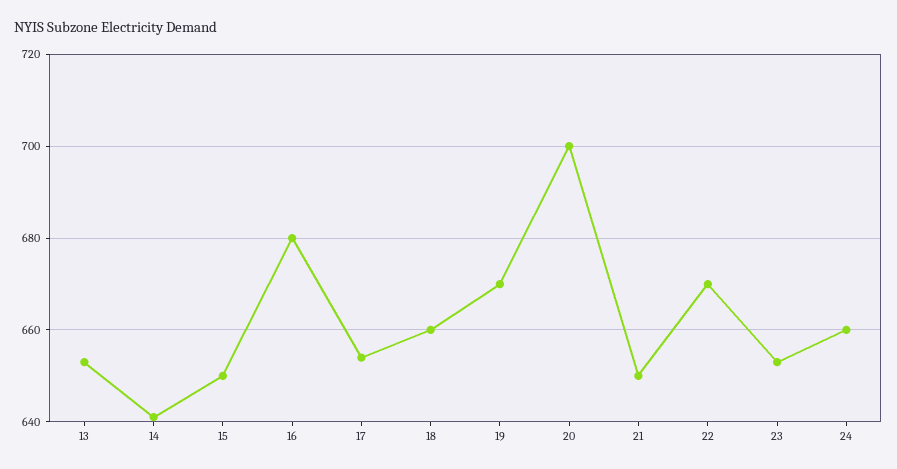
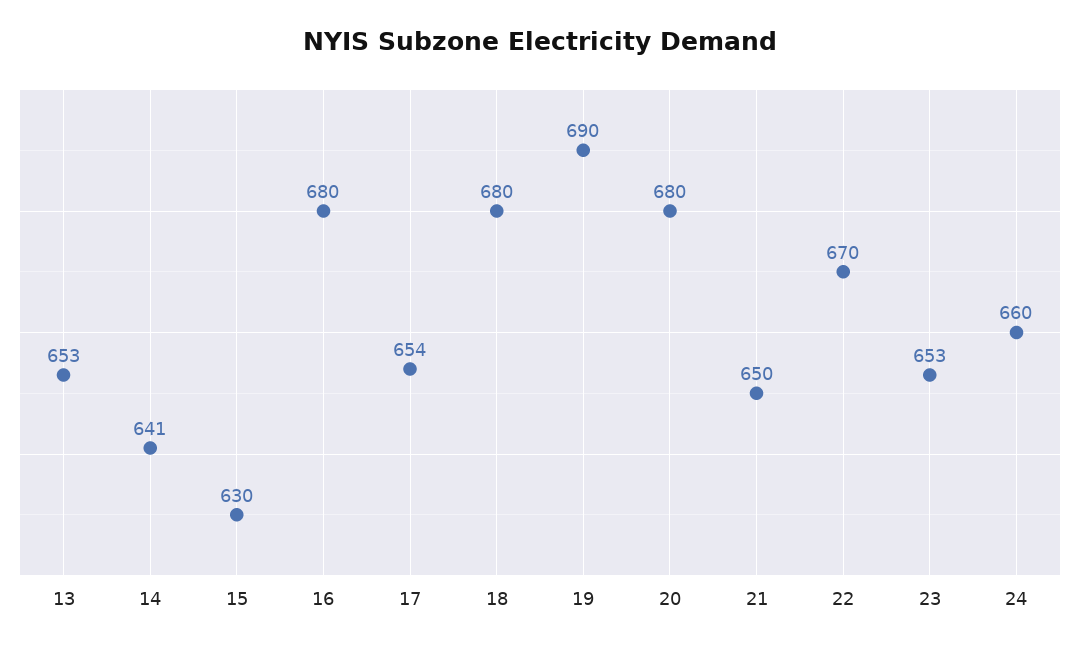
15: 650 -> 630
18: 660 -> 680
19: 670 -> 690
20: 700 -> 680

